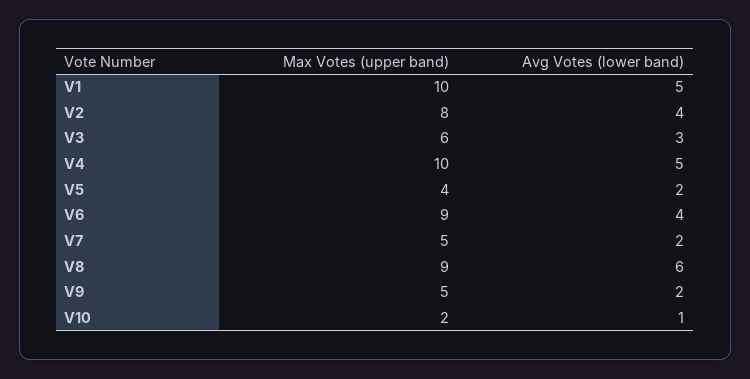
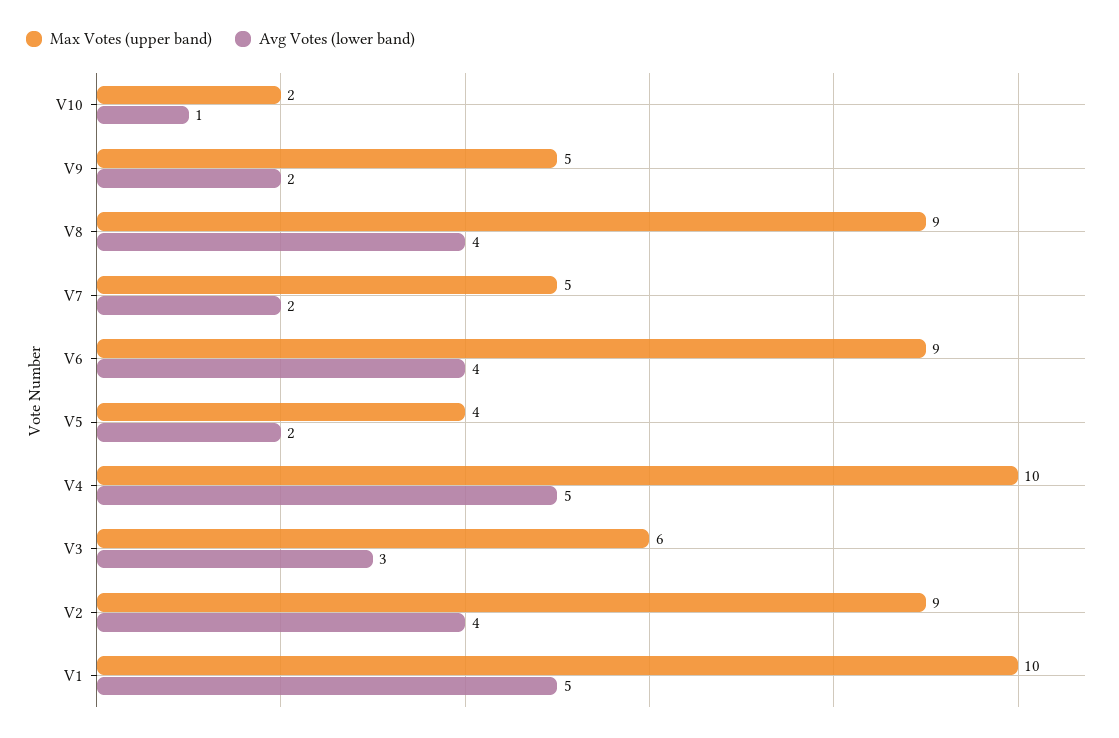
Max Votes (upper band), V2: 8 -> 9
Avg Votes (lower band), V8: 6 -> 4

